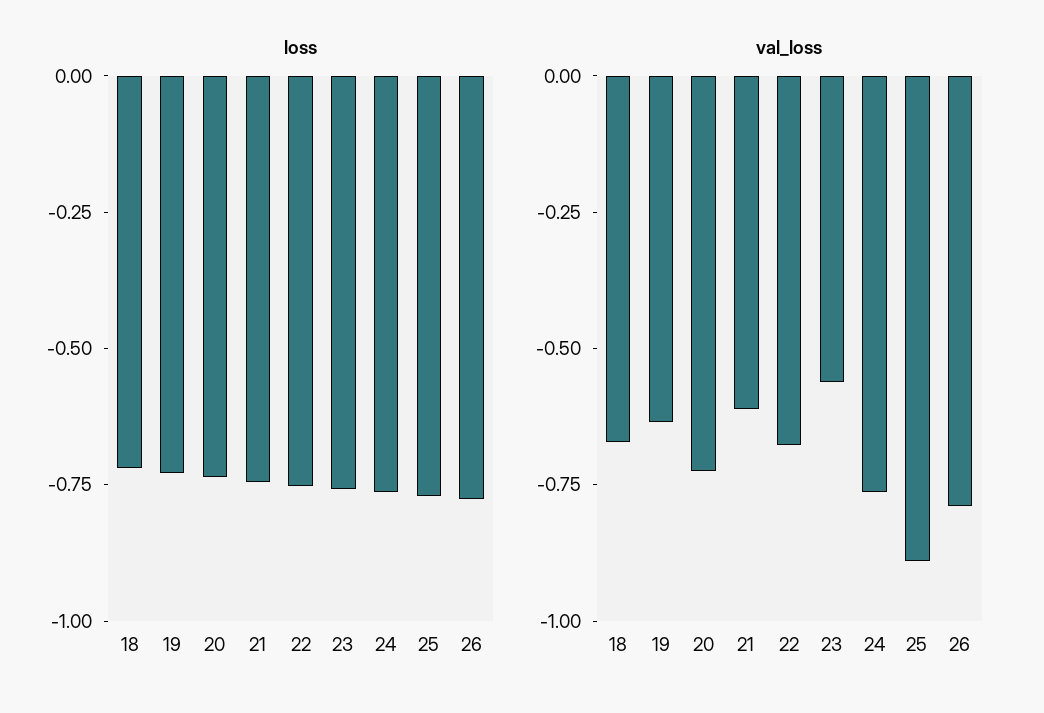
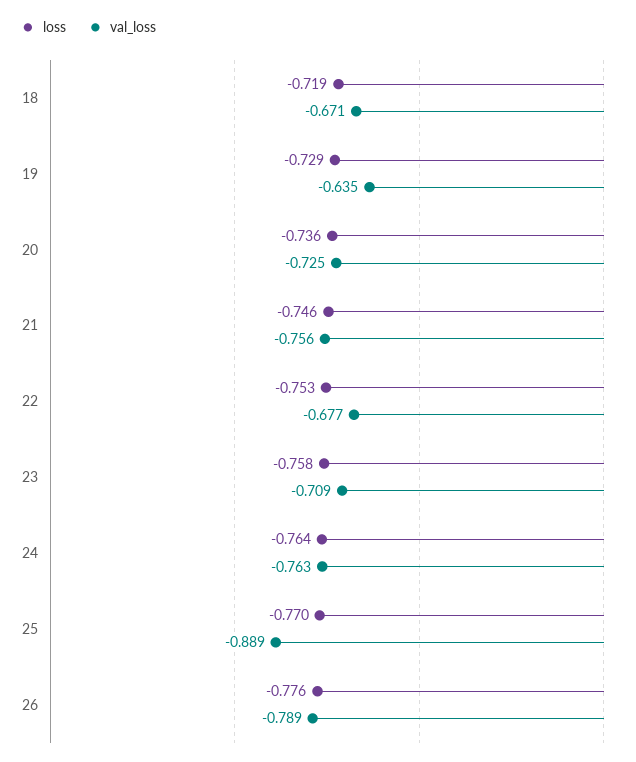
val_loss, 21: -0.6 -> -0.756
val_loss, 23: -0.55 -> -0.709

